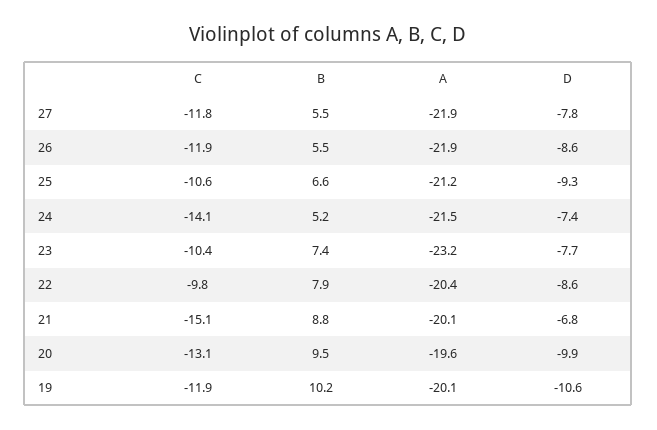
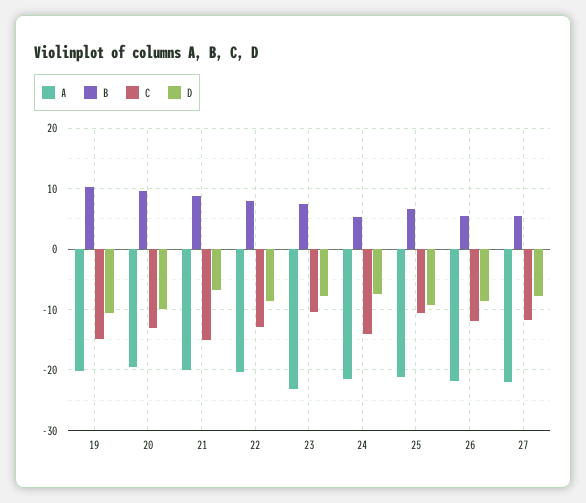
C, 22: -9.8 -> -13
C, 19: -11.9 -> -15

